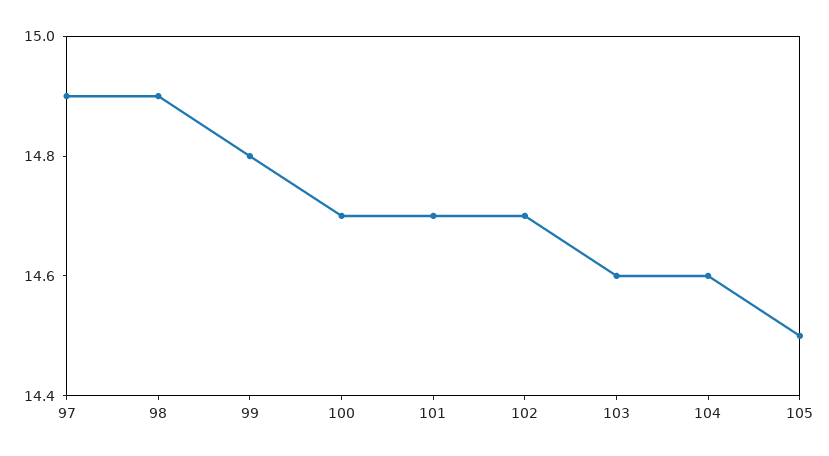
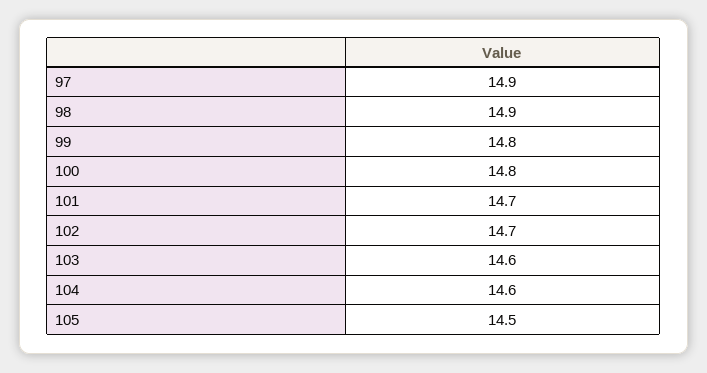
100: 14.7 -> 14.8

